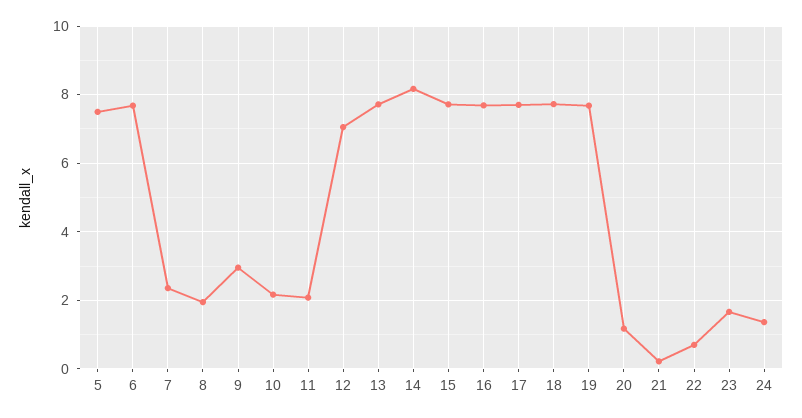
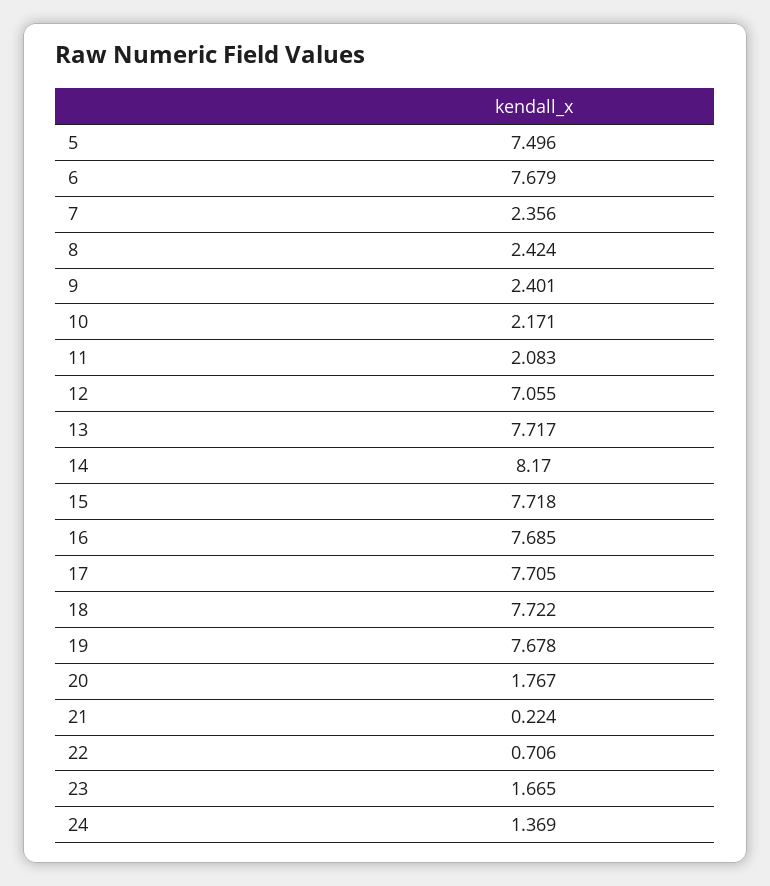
8: 2 -> 2.424
9: 3 -> 2.401
20: 1.2 -> 1.767

